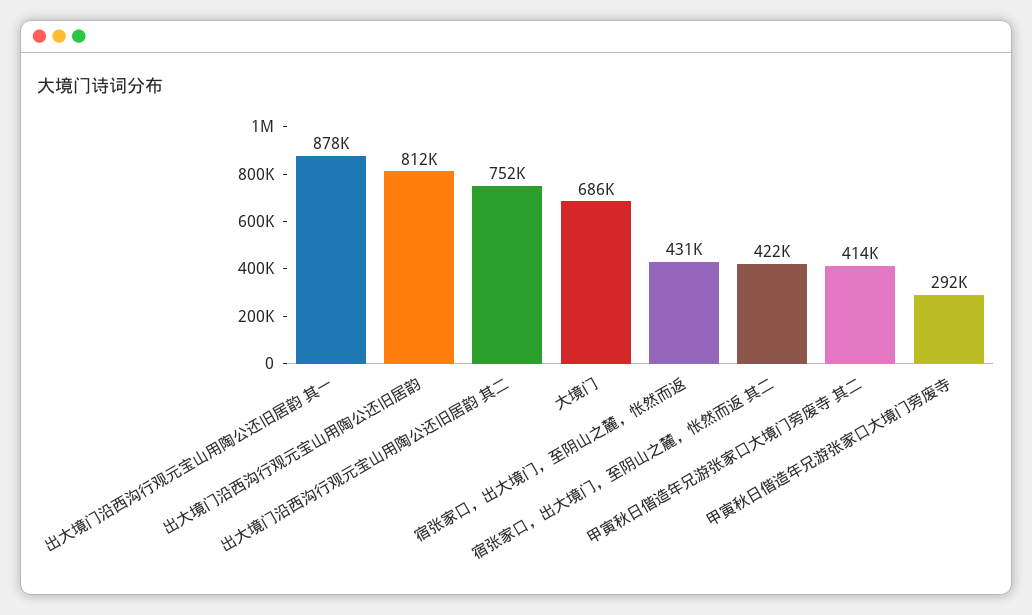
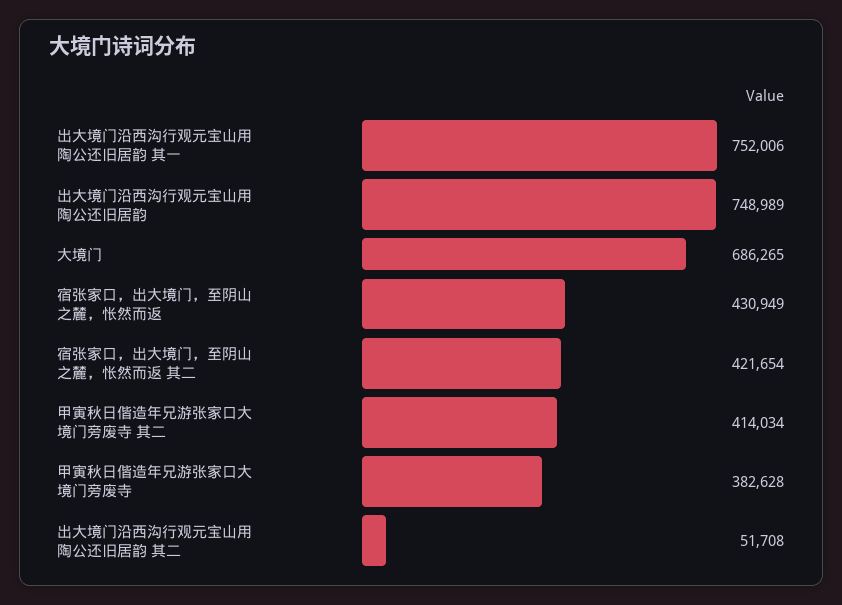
出大境门沿西沟行观元宝山用陶公还旧居韵 其一: 878000 -> 752006
出大境门沿西沟行观元宝山用陶公还旧居韵: 812000 -> 748989
出大境门沿西沟行观元宝山用陶公还旧居韵 其二: 752000 -> 51708
甲寅秋日偕造年兄游张家口大境门旁废寺: 292000 -> 382628

